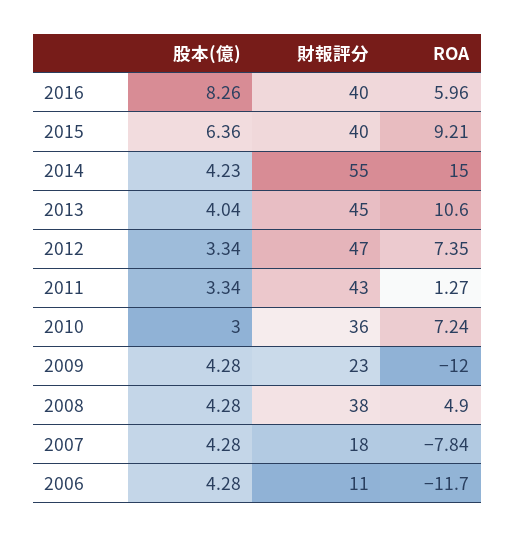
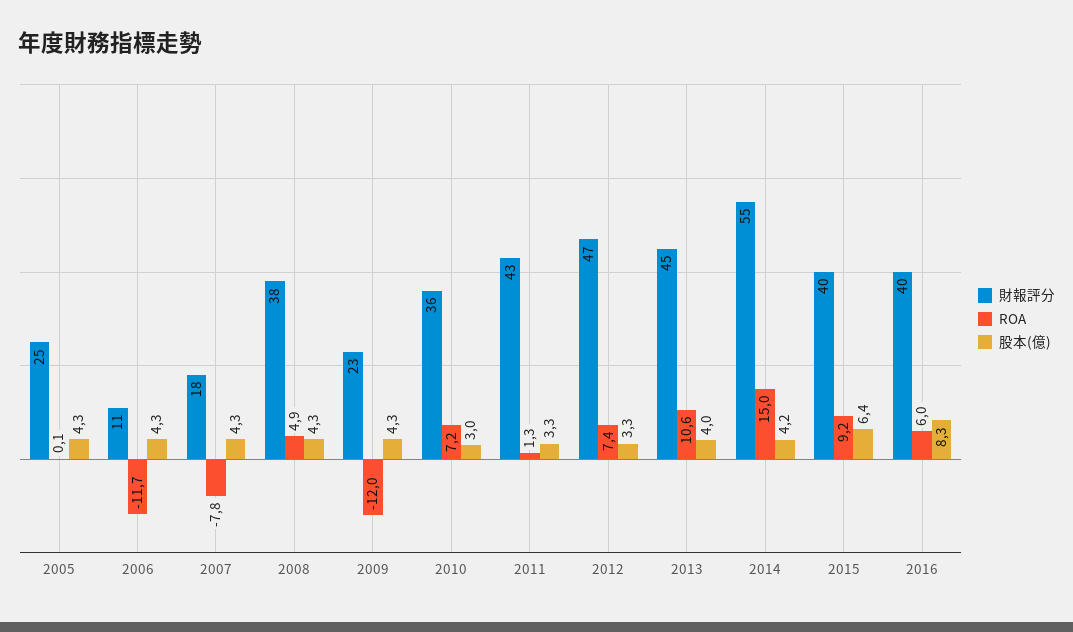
財報評分, 2005: none -> 25
ROA, 2005: none -> 0.1
股本(億), 2005: none -> 4.3

